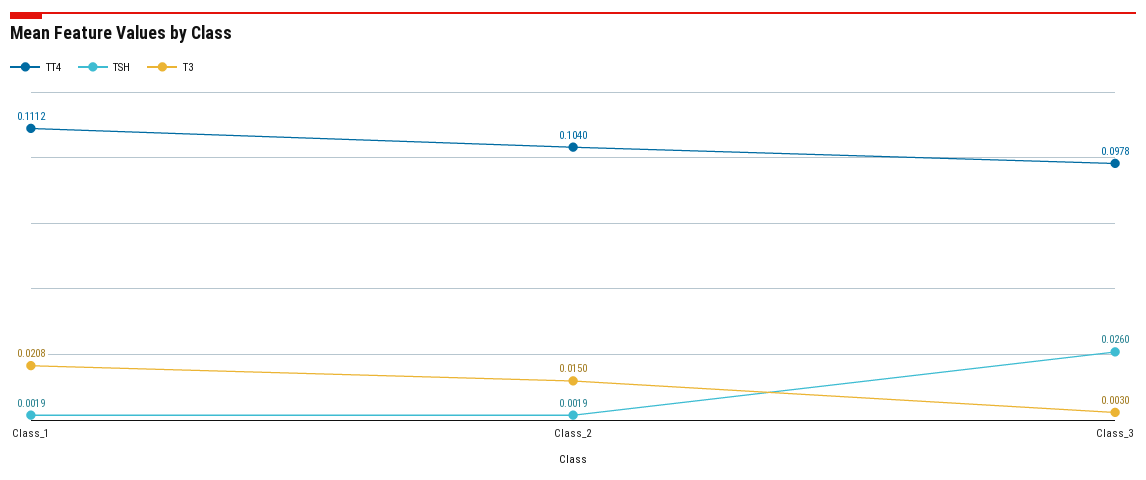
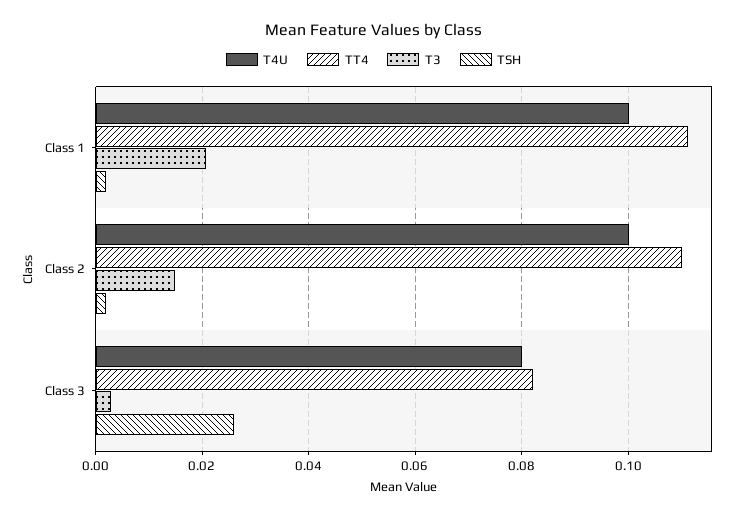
TT4, Class_2: 0.104 -> 0.11
TT4, Class_3: 0.0978 -> 0.082
T4U, Class_1: none -> 0.1
T4U, Class_2: none -> 0.1
T4U, Class_3: none -> 0.08

